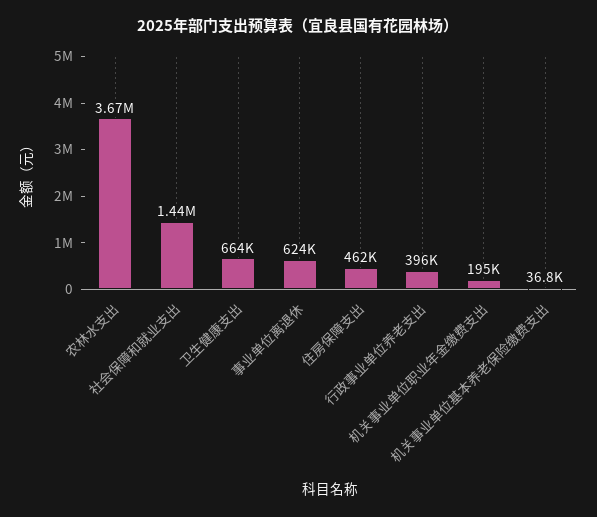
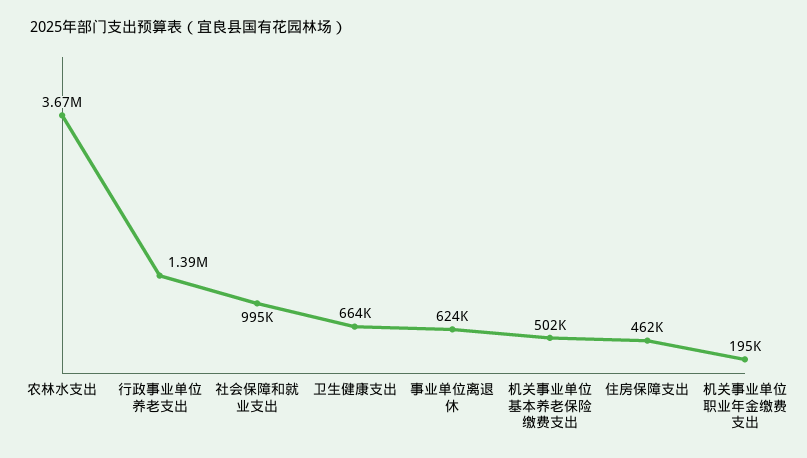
社会保障和就业支出: 1440000 -> 995000
行政事业单位养老支出: 396000 -> 1390000
机关事业单位基本养老保险缴费支出: 36800 -> 502000

